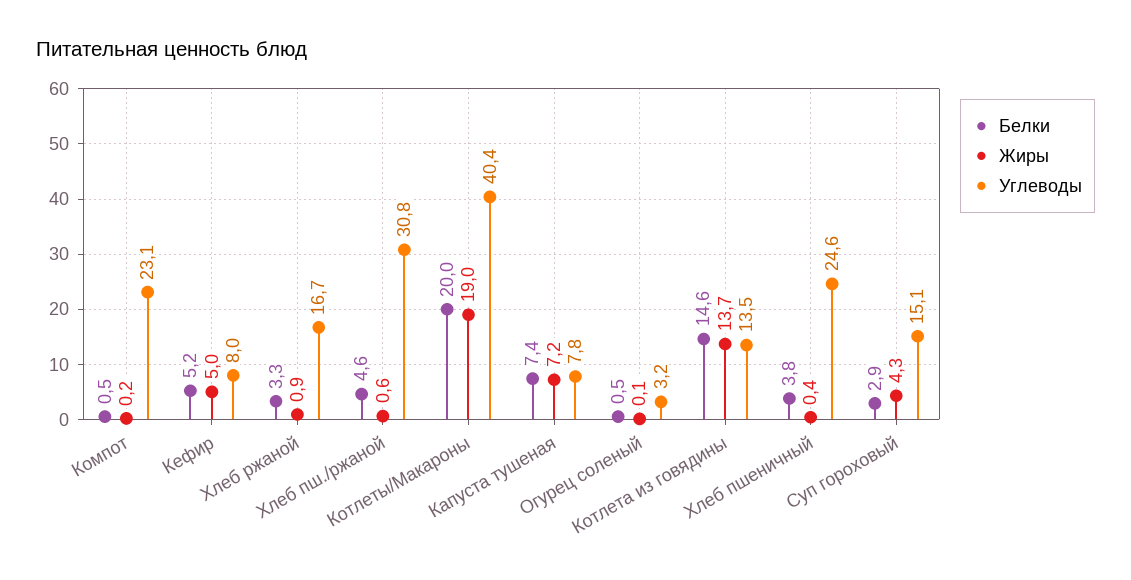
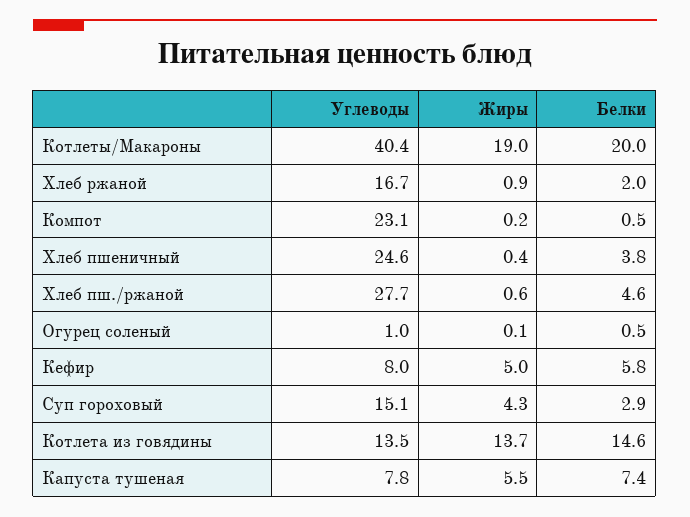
Белки, Кефир: 5.2 -> 5.8
Белки, Хлеб ржаной: 3.3 -> 2
Углеводы, Хлеб пш./ржаной: 30.8 -> 27.7
Жиры, Капуста тушеная: 7.2 -> 5.5
Углеводы, Огурец соленый: 3.2 -> 1

